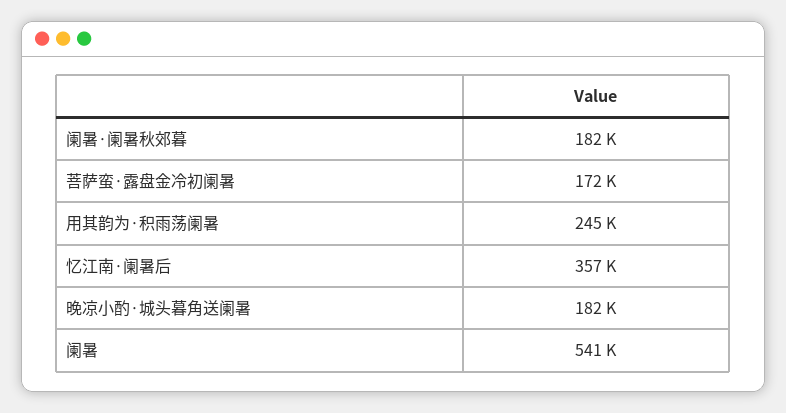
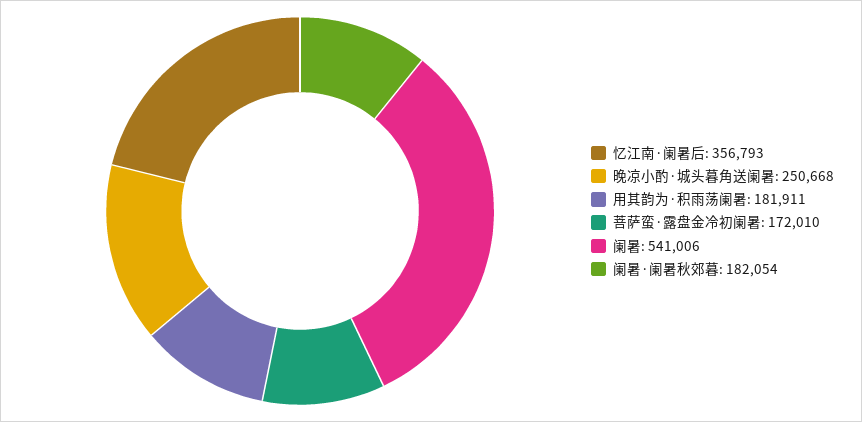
用其韵为·积雨荡阑暑: 245000 -> 181911
晚凉小酌·城头暮角送阑暑: 182000 -> 250668

